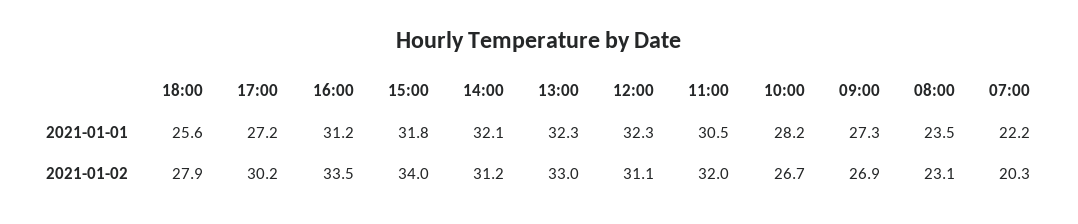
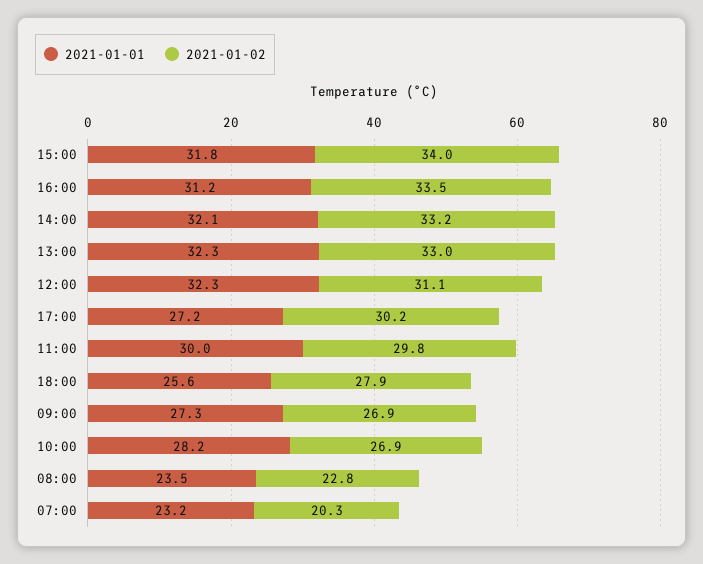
2021-01-01, 11:00: 30.5 -> 30
2021-01-01, 07:00: 22.2 -> 23.2
2021-01-02, 14:00: 31.2 -> 33.2
2021-01-02, 11:00: 32 -> 29.8
2021-01-02, 10:00: 26.7 -> 26.9
2021-01-02, 08:00: 23.1 -> 22.8

